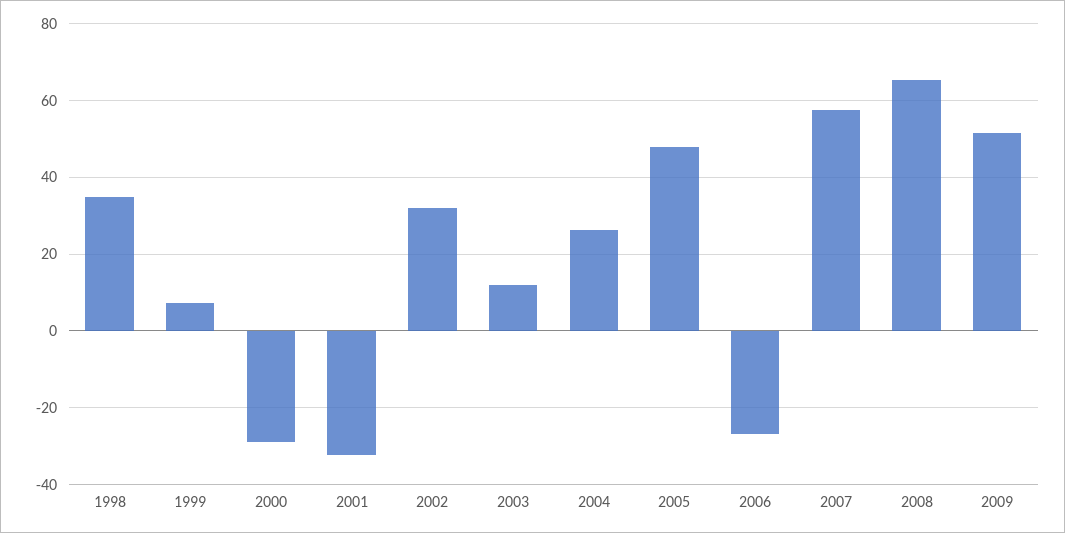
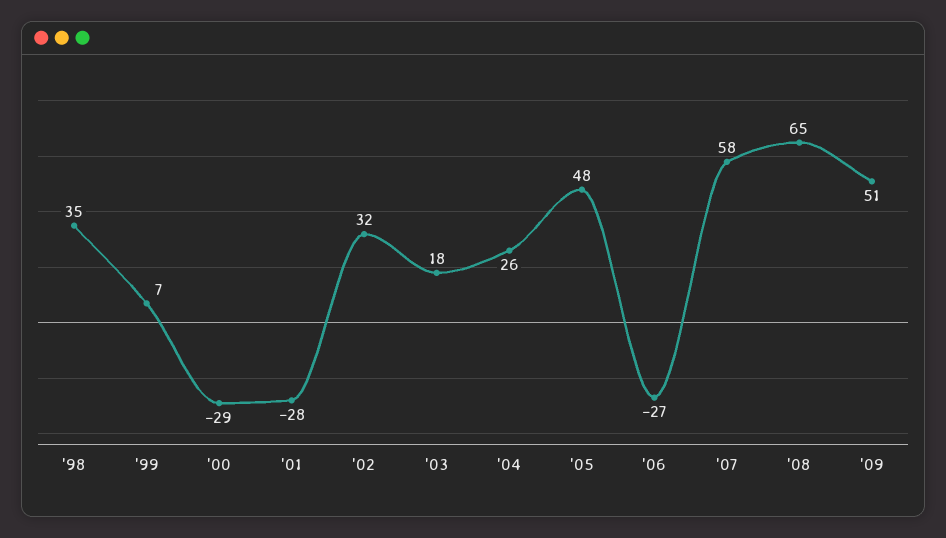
2001: -32 -> -28
2003: 12 -> 18

